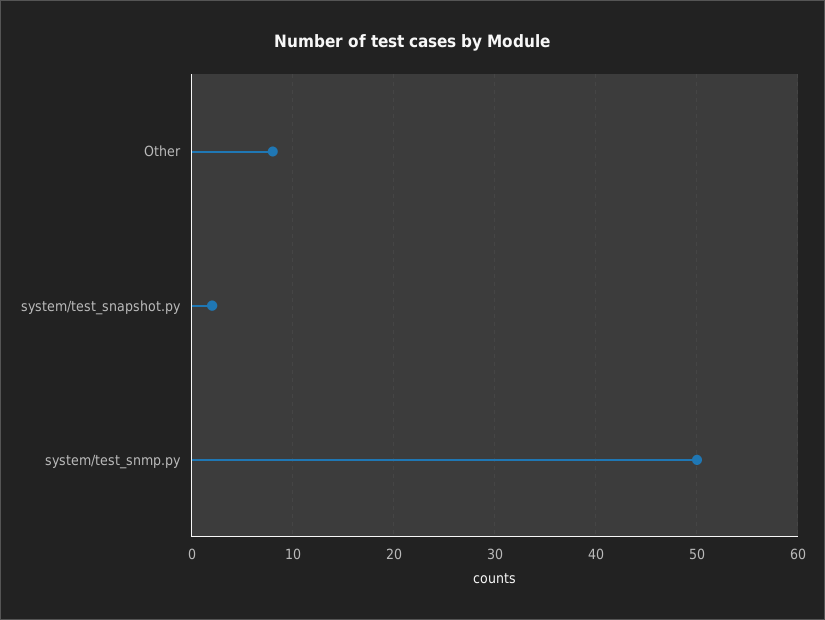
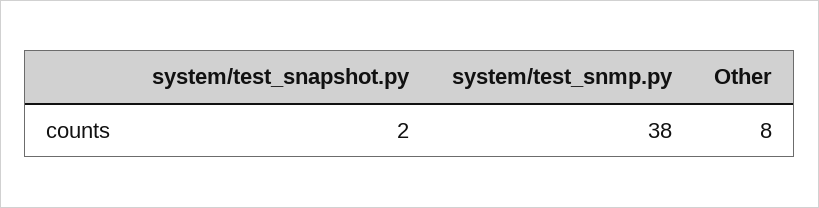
system/test_snmp.py: 50 -> 38

